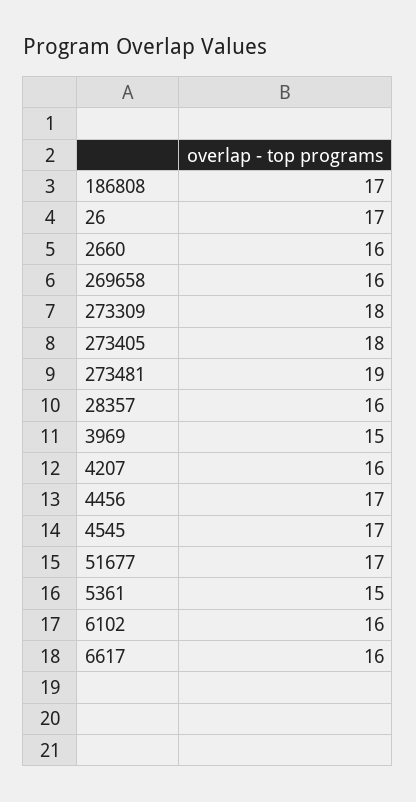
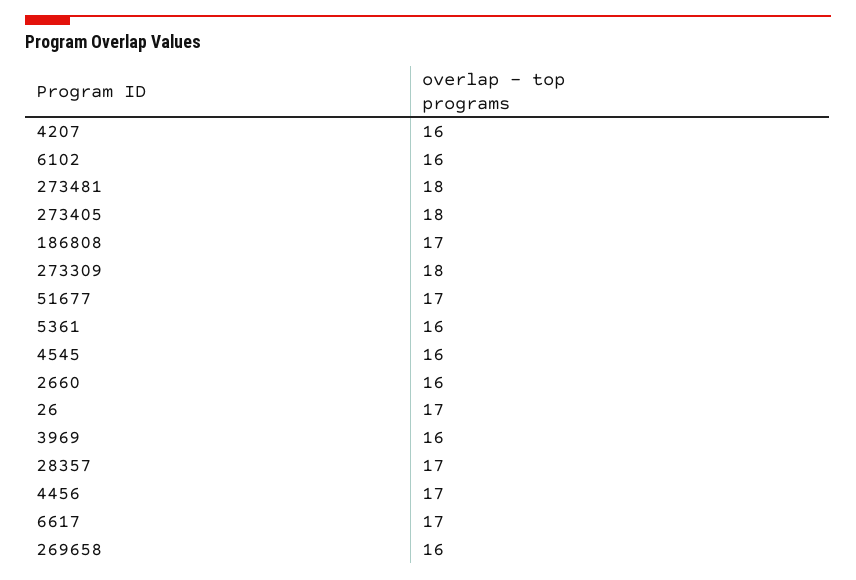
273481: 19 -> 18
28357: 16 -> 17
3969: 15 -> 16
4545: 17 -> 16
5361: 15 -> 16
6617: 16 -> 17

